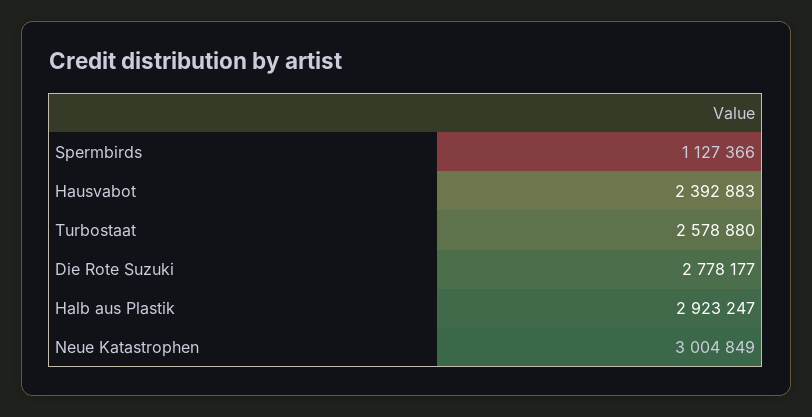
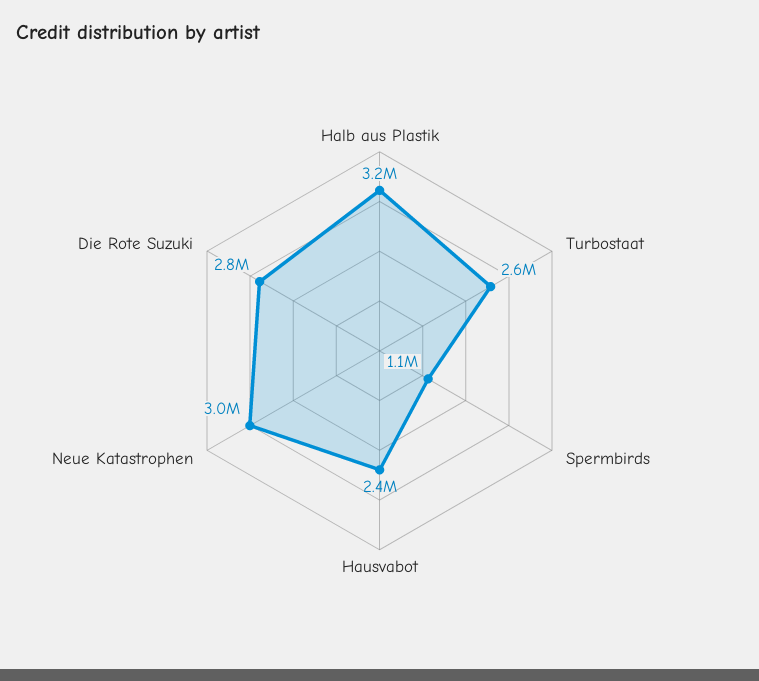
Halb aus Plastik: 2923247 -> 3200000

